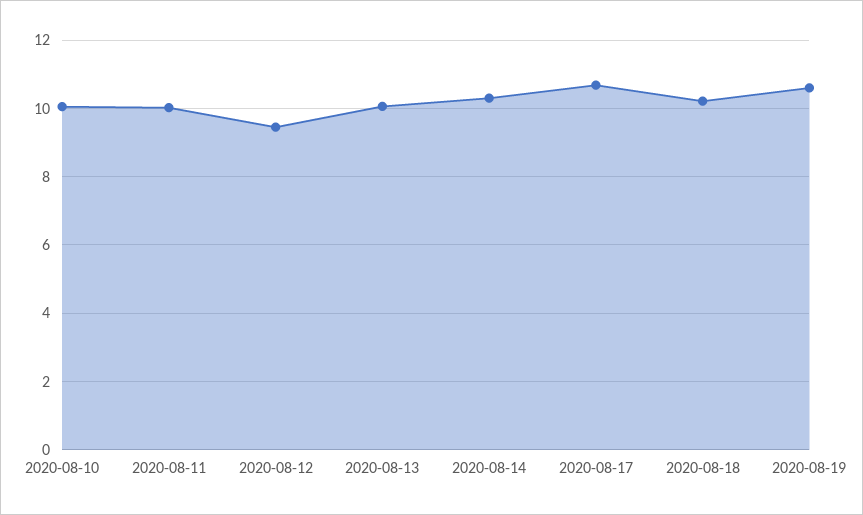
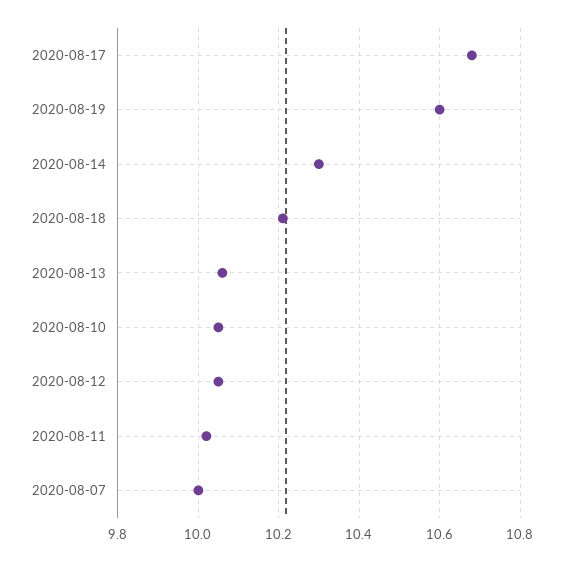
2020-08-12: 9.4 -> 10.05
2020-08-07: none -> 10

